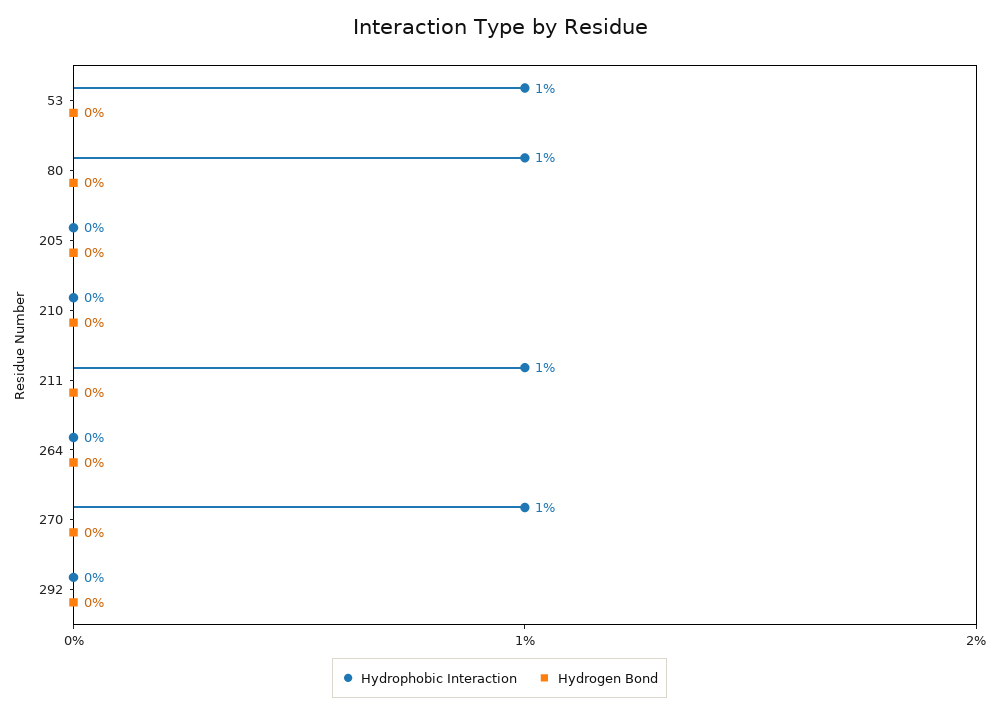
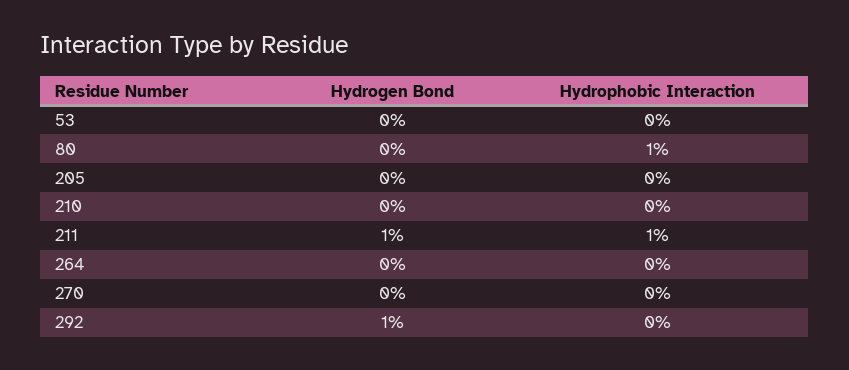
Hydrophobic Interaction, 53: 1 -> 0
Hydrogen Bond, 211: 0 -> 1
Hydrophobic Interaction, 270: 1 -> 0
Hydrogen Bond, 292: 0 -> 1

